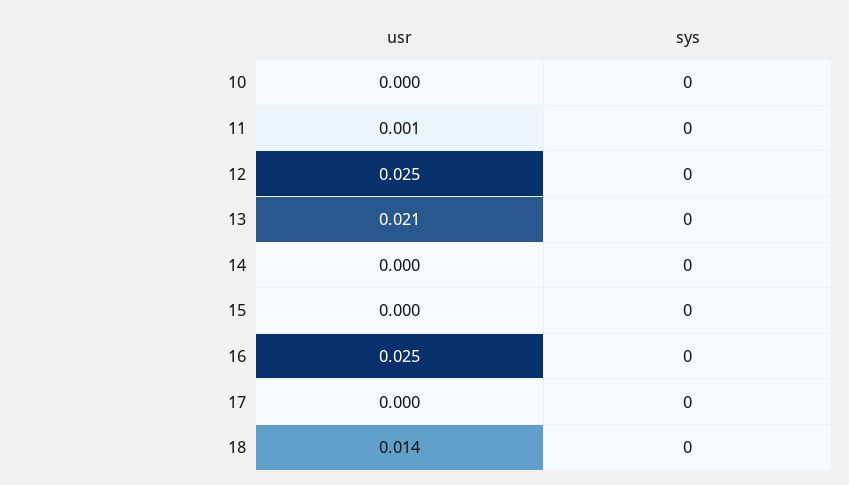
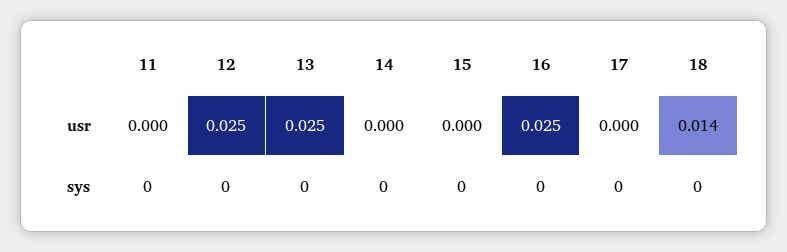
usr, 10: 0 -> none
sys, 10: 0 -> none
usr, 11: 0.001 -> 0
usr, 13: 0.021 -> 0.025

